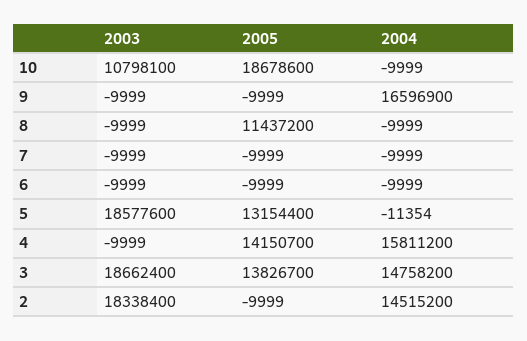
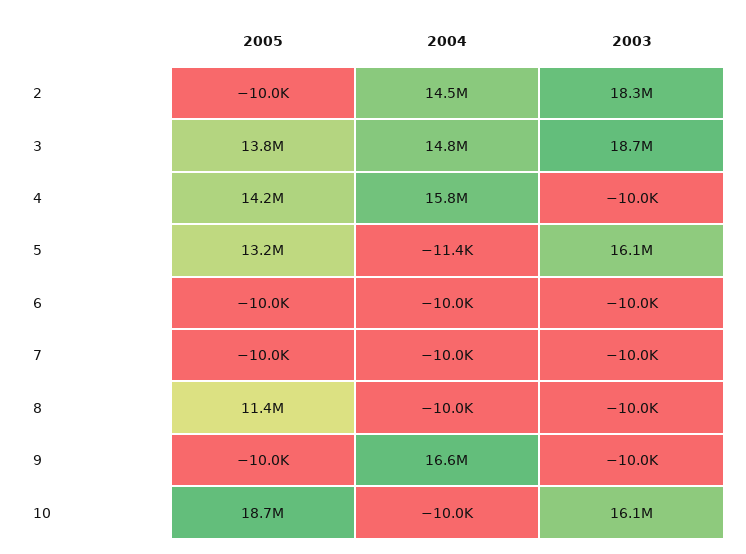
2003, 10: 10798100 -> 16100000
2003, 5: 18577600 -> 16100000

